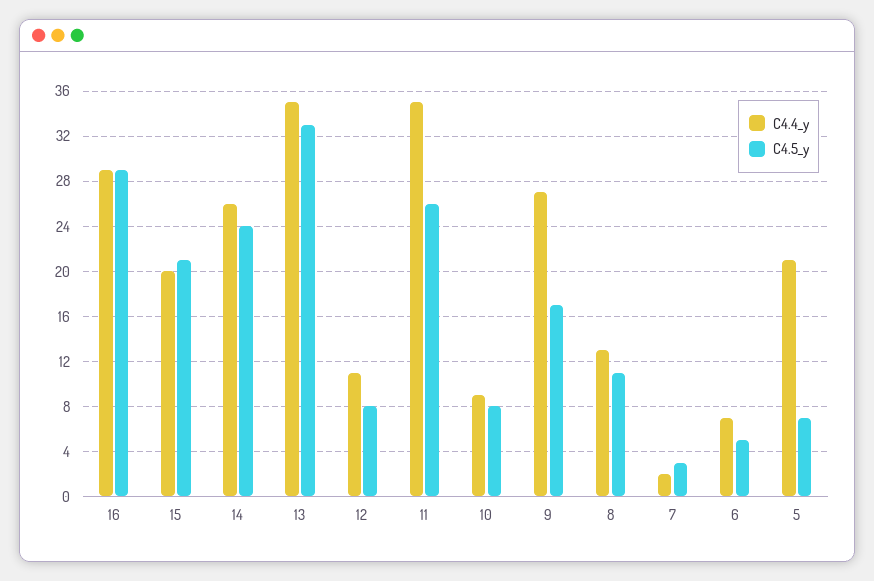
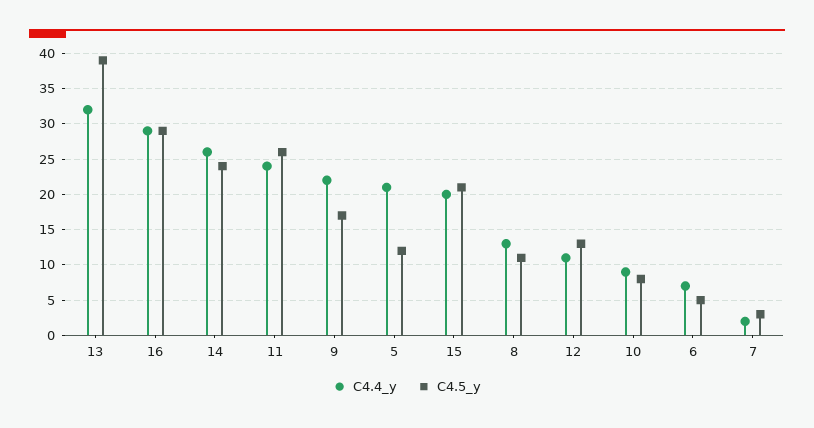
C4.4_y, 13: 35 -> 32
C4.5_y, 13: 33 -> 39
C4.5_y, 12: 8 -> 13
C4.4_y, 11: 35 -> 24
C4.4_y, 9: 27 -> 22
C4.5_y, 5: 7 -> 12

